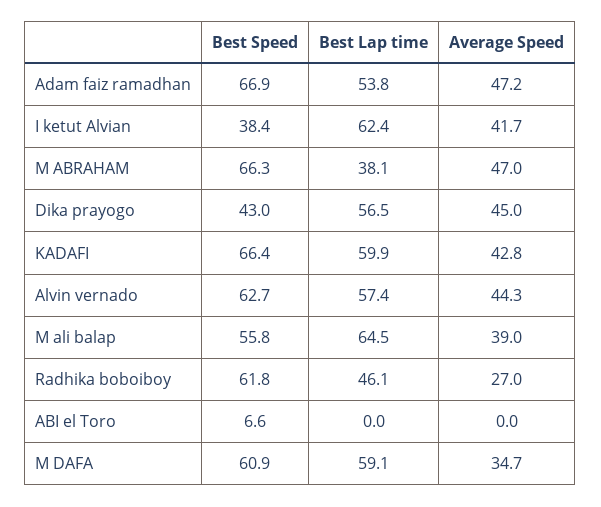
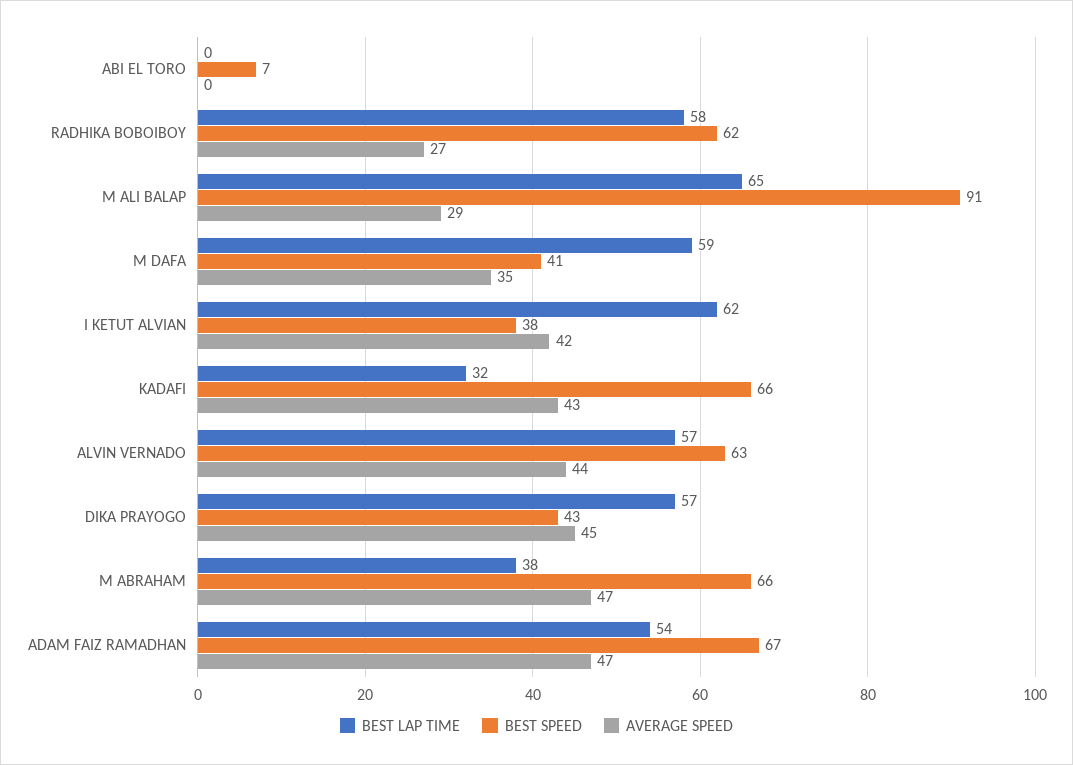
Best Lap time, KADAFI: 59.9 -> 32
Best Speed, M ali balap: 55.8 -> 91
Average Speed, M ali balap: 39 -> 29
Best Lap time, Radhika boboiboy: 46.1 -> 58
Best Speed, M DAFA: 60.9 -> 41

